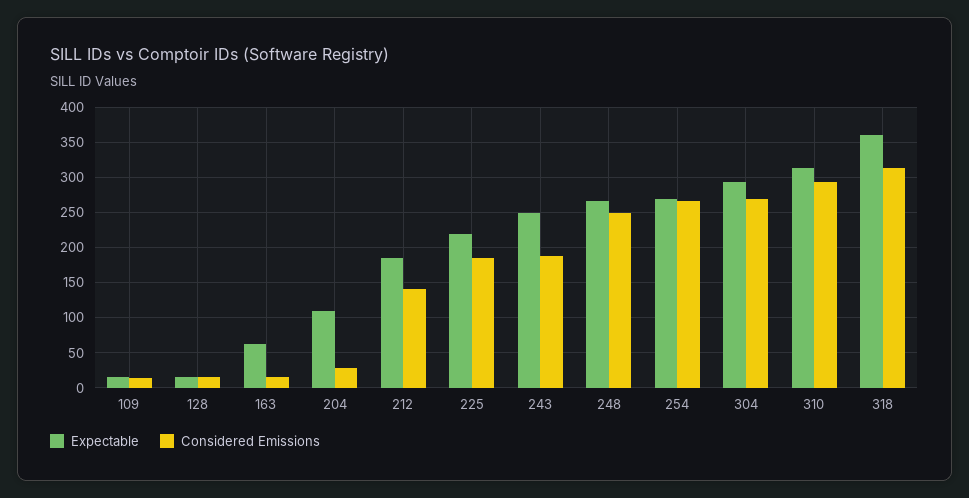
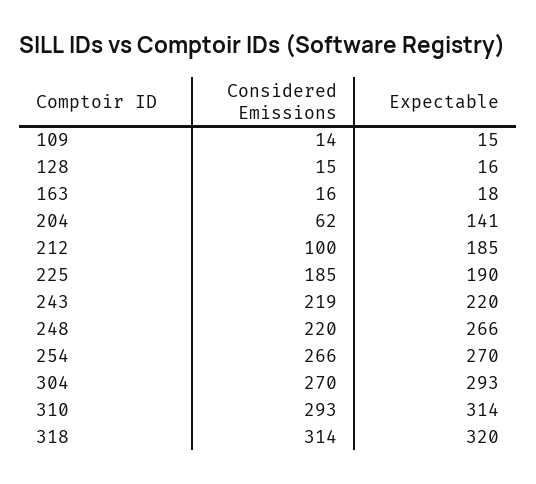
Expectable, 163: 60 -> 18
Expectable, 204: 110 -> 141
Considered Emissions, 204: 30 -> 62
Considered Emissions, 212: 140 -> 100
Expectable, 225: 220 -> 190
Expectable, 243: 250 -> 220
Considered Emissions, 243: 190 -> 219
Considered Emissions, 248: 250 -> 220
Expectable, 318: 360 -> 320

